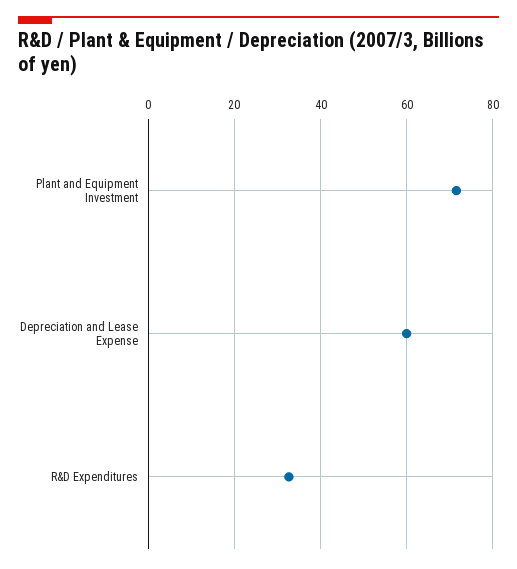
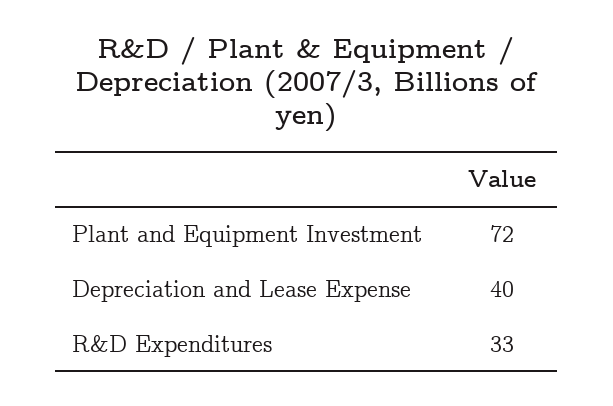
Depreciation and Lease Expense: 60 -> 40

